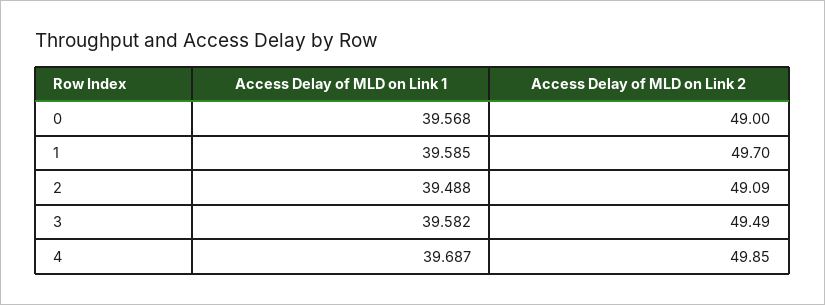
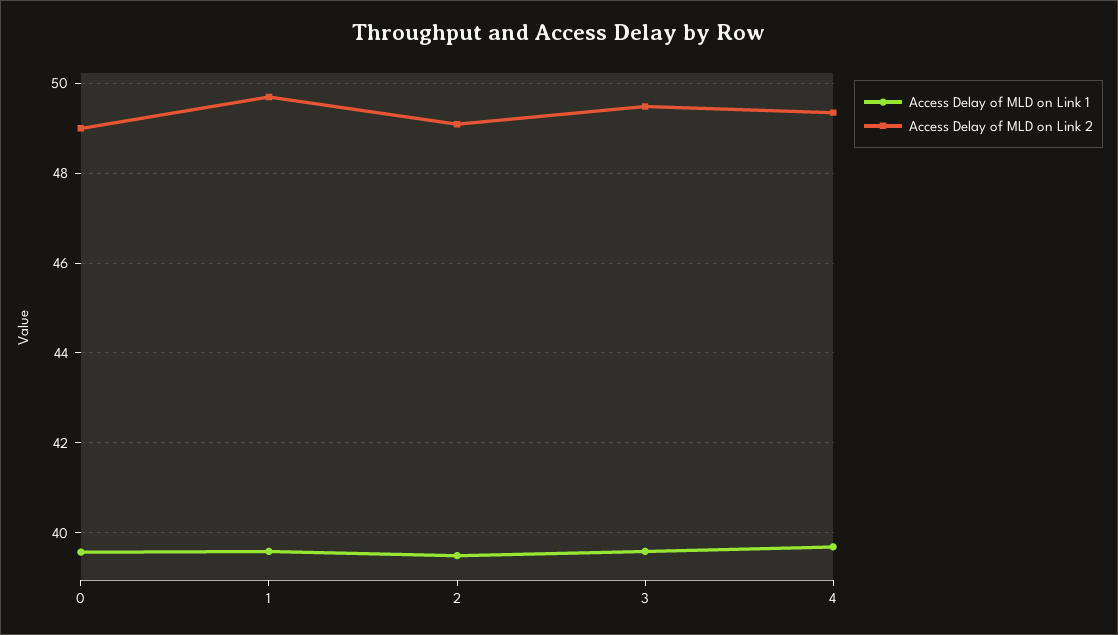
Access Delay of MLD on Link 2, 4: 49.85 -> 49.4

